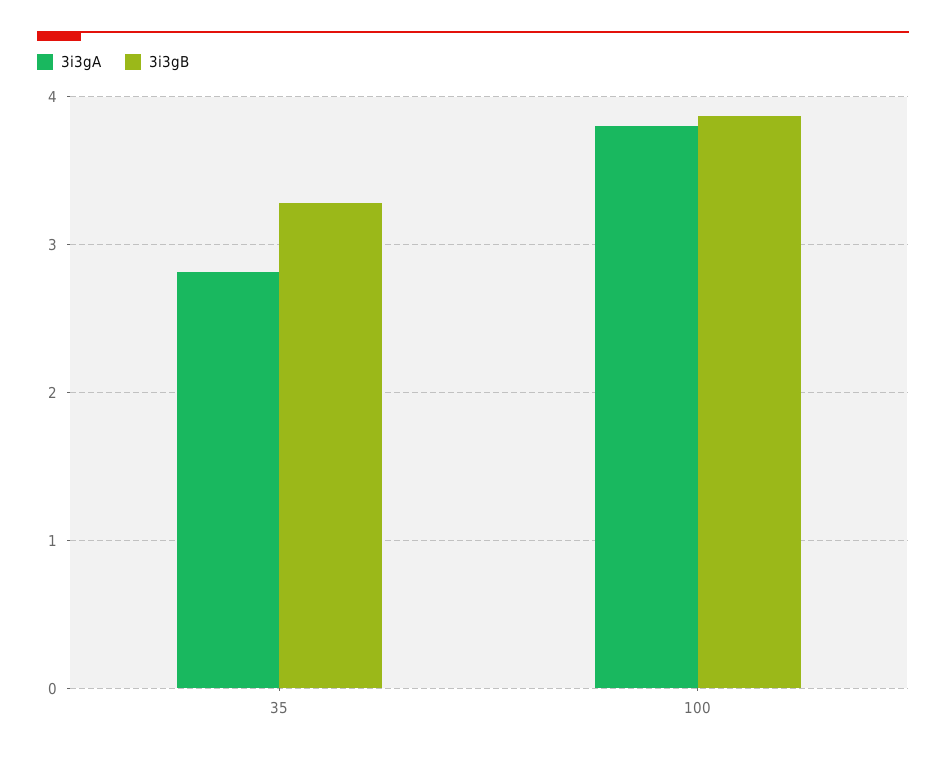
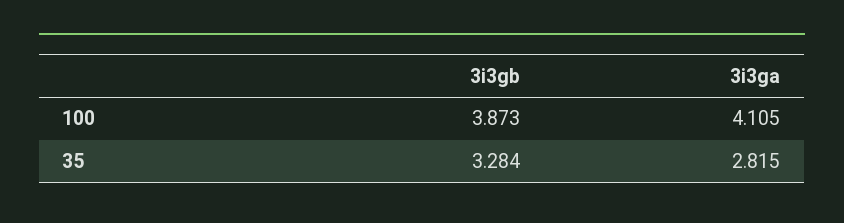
3i3gA, 100: 3.8 -> 4.105

